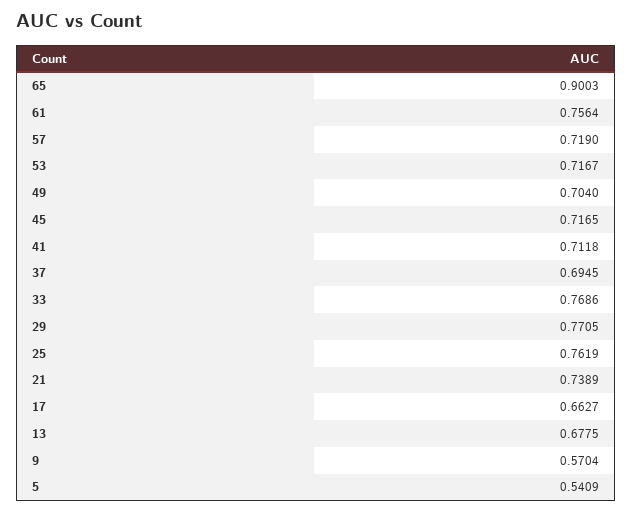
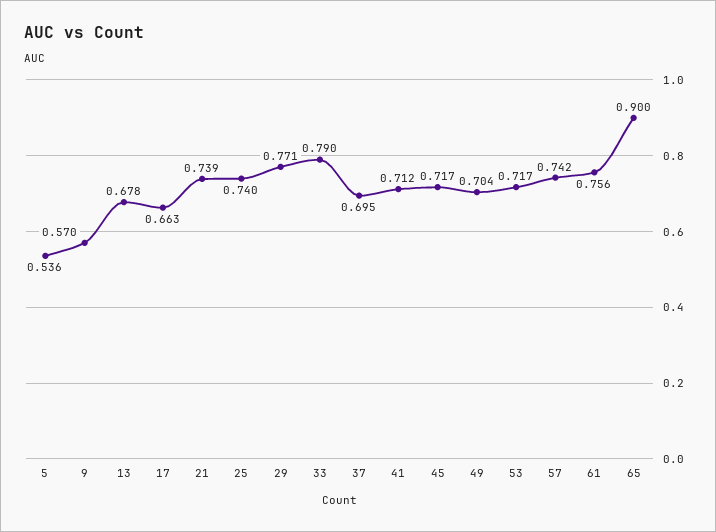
57: 0.719 -> 0.742
33: 0.7686 -> 0.79
25: 0.7619 -> 0.74
5: 0.5409 -> 0.536

